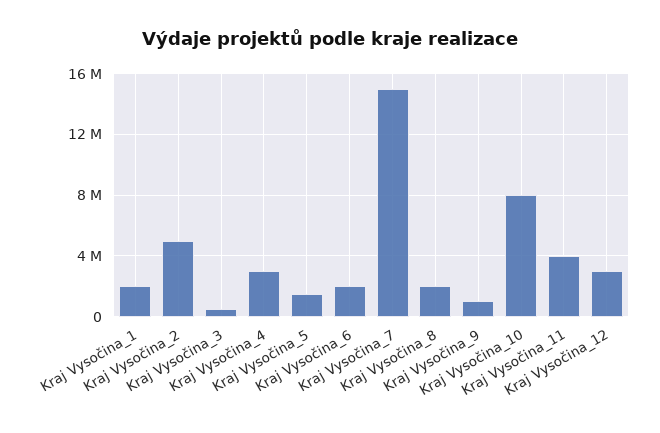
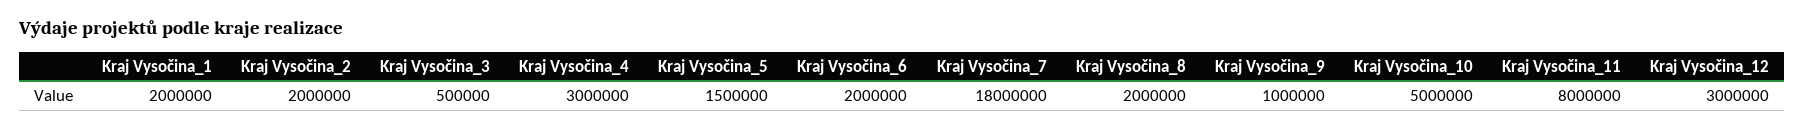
Kraj Vysočina_2: 5000000 -> 2000000
Kraj Vysočina_7: 15000000 -> 18000000
Kraj Vysočina_10: 8000000 -> 5000000
Kraj Vysočina_11: 4000000 -> 8000000

